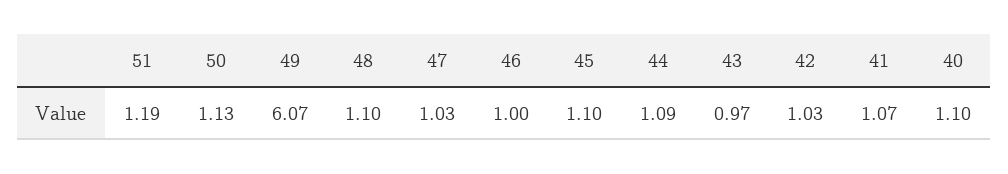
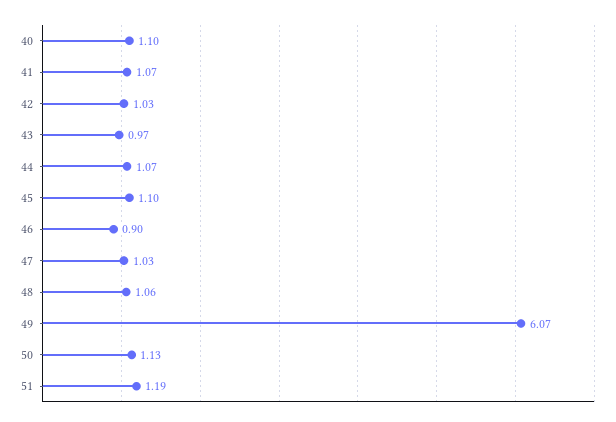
48: 1.1 -> 1.06
46: 1 -> 0.9
44: 1.09 -> 1.07

